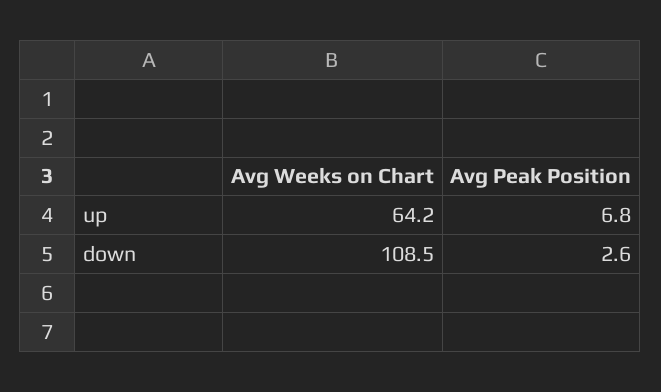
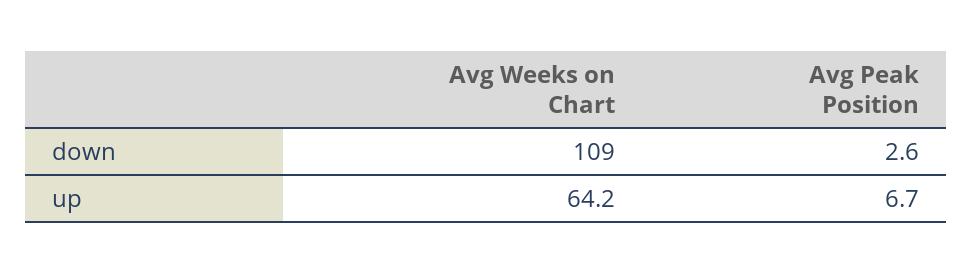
Avg Peak Position, up: 6.8 -> 6.7
Avg Weeks on Chart, down: 108.5 -> 109

